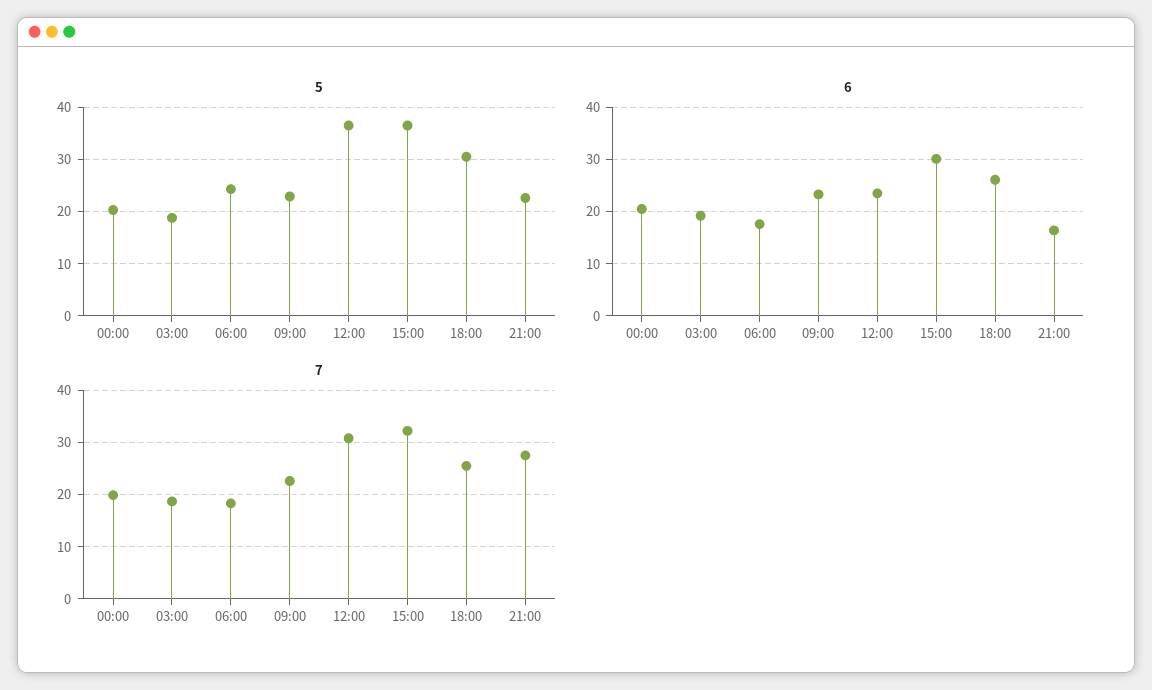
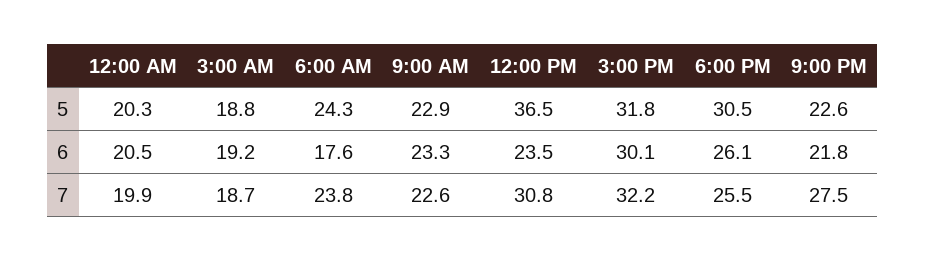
5, 15:00: 36 -> 31.8
6, 21:00: 16 -> 21.8
7, 06:00: 18 -> 23.8

